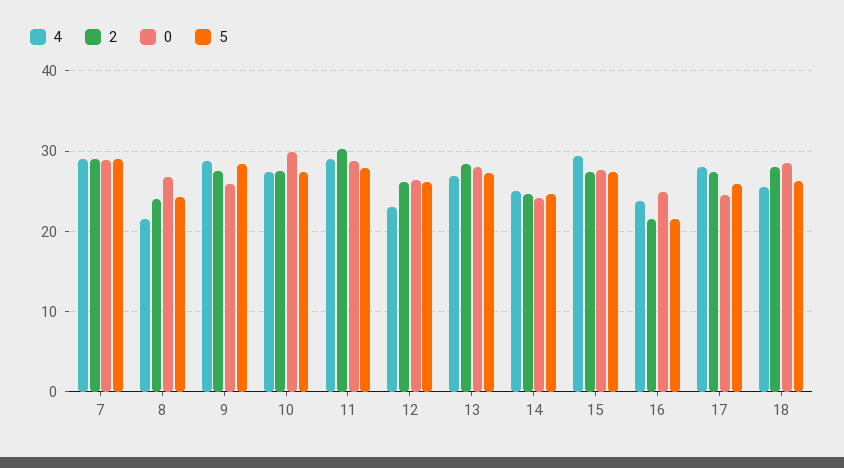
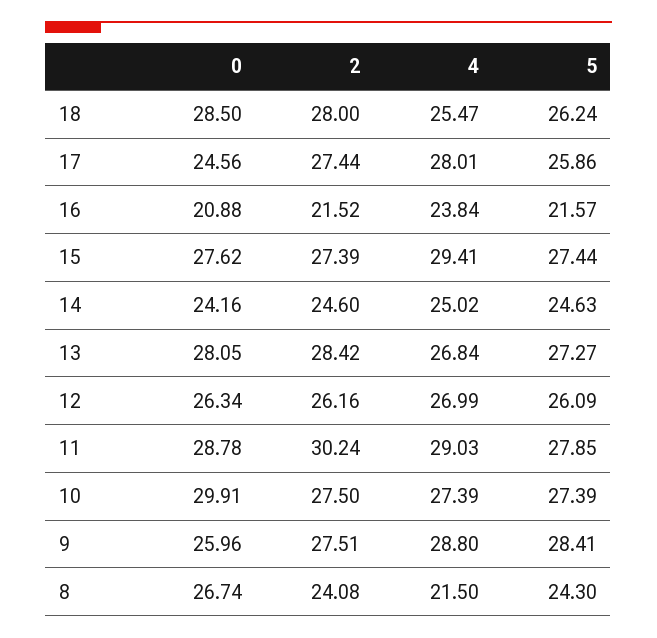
4, 7: 29 -> none
2, 7: 29 -> none
0, 7: 29 -> none
5, 7: 29 -> none
4, 12: 23 -> 26.99
0, 16: 25 -> 20.88

